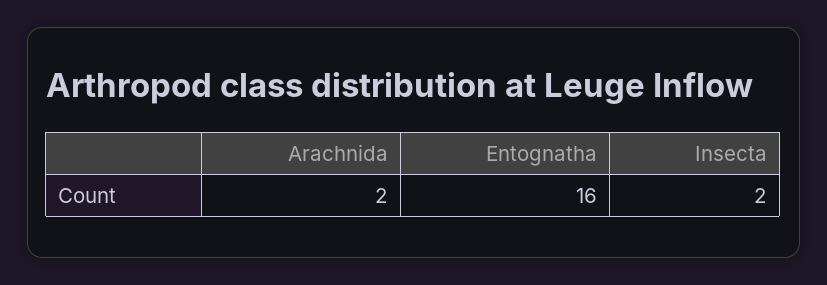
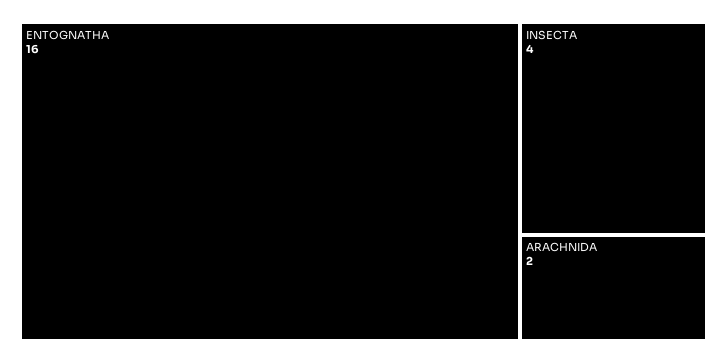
Insecta: 2 -> 4

